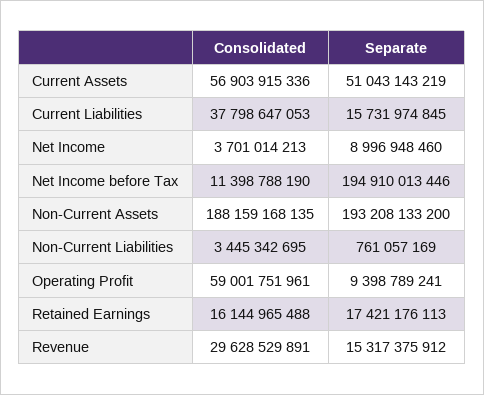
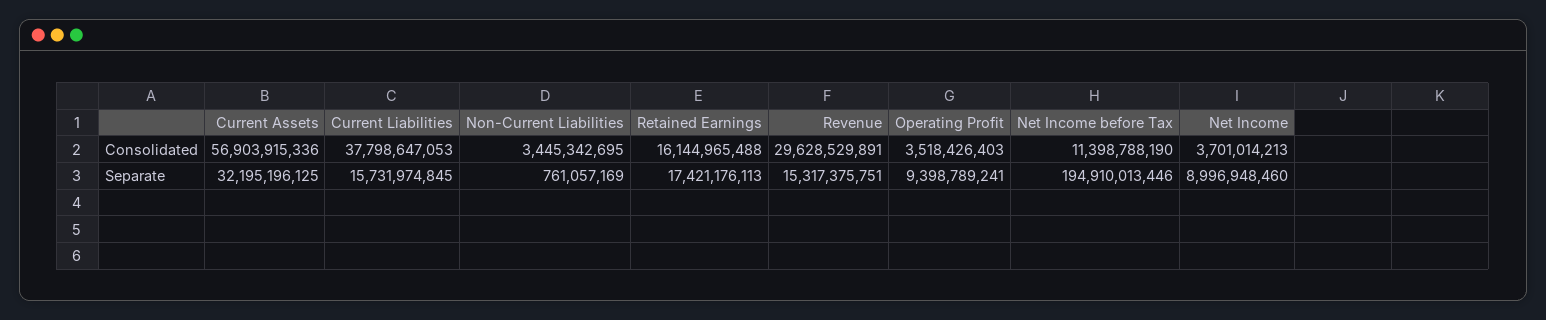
Separate, Current Assets: 51043143219 -> 32195196125
Consolidated, Non-Current Assets: 188159168135 -> none
Separate, Non-Current Assets: 193208133200 -> none
Consolidated, Operating Profit: 59001751961 -> 3518426403
Separate, Revenue: 15317375912 -> 15317375751

